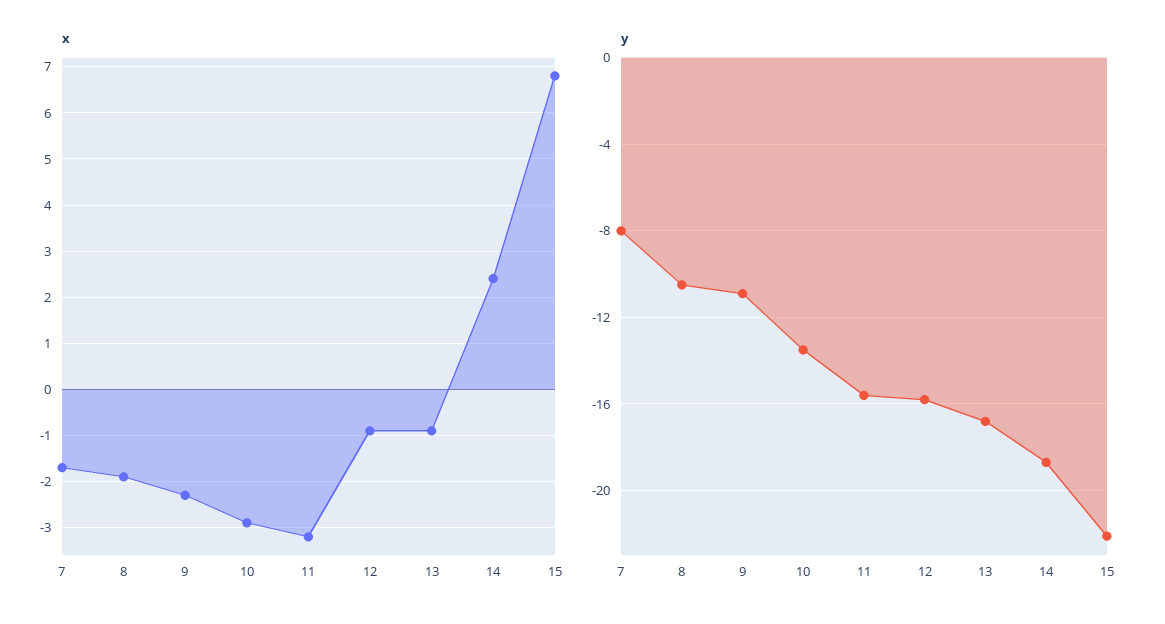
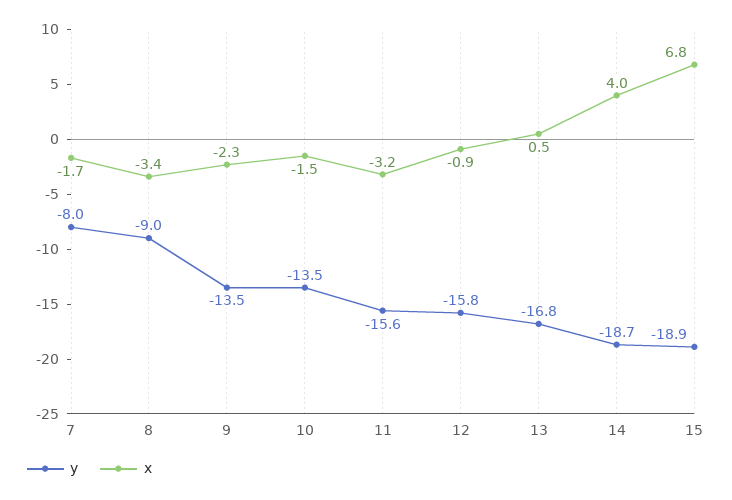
x, 8: -2 -> -3.4
x, 10: -3 -> -1.5
x, 13: -1 -> 0.5
x, 14: 2.5 -> 4
y, 8: -10.5 -> -9
y, 9: -11 -> -13.5
y, 15: -22 -> -18.9

